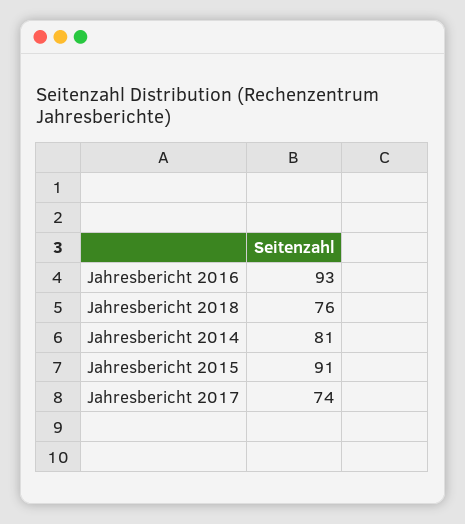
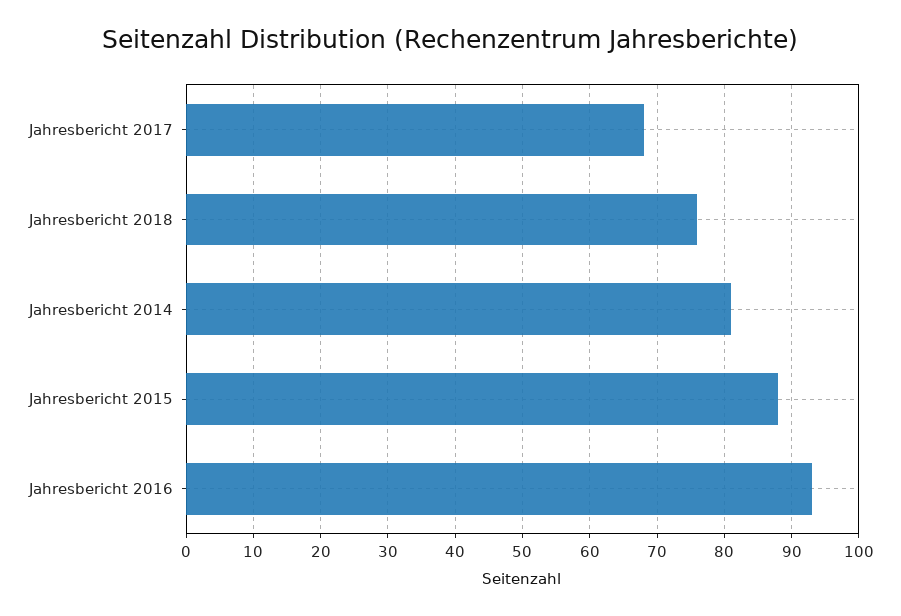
Jahresbericht 2015: 91 -> 88
Jahresbericht 2017: 74 -> 68

